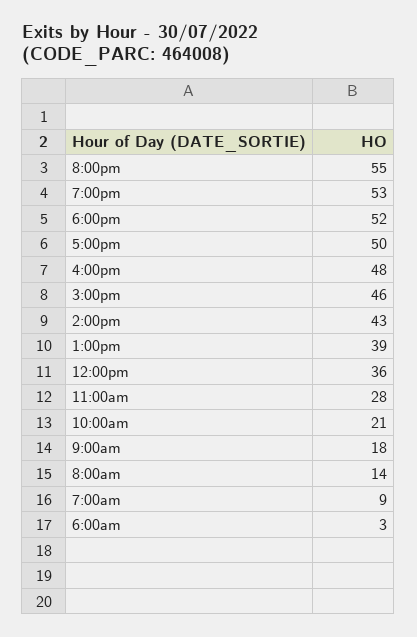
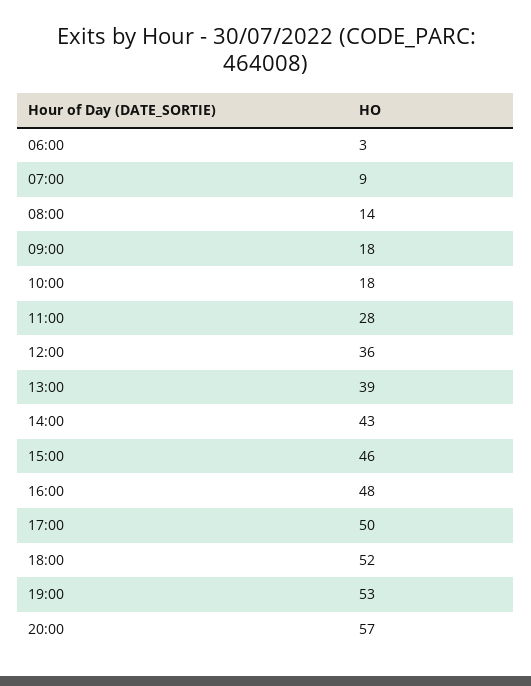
8:00pm: 55 -> 57
10:00am: 21 -> 18

